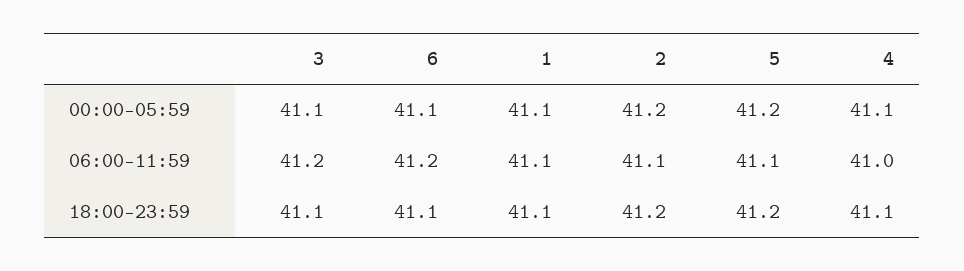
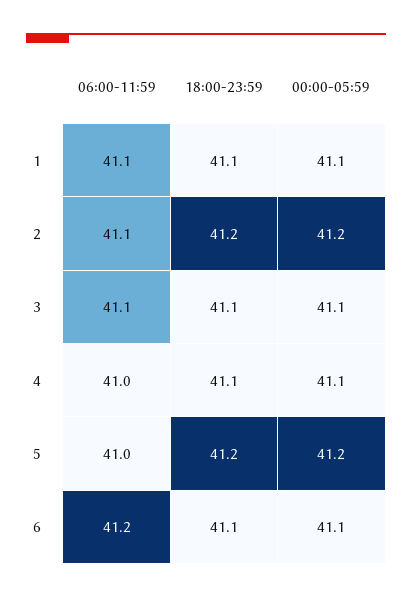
3, 06:00-11:59: 41.2 -> 41.1
5, 06:00-11:59: 41.1 -> 41

